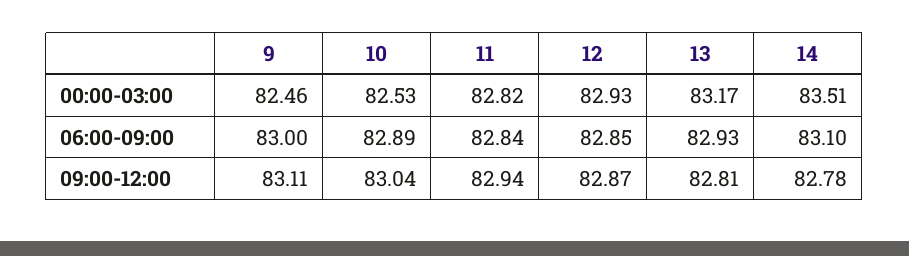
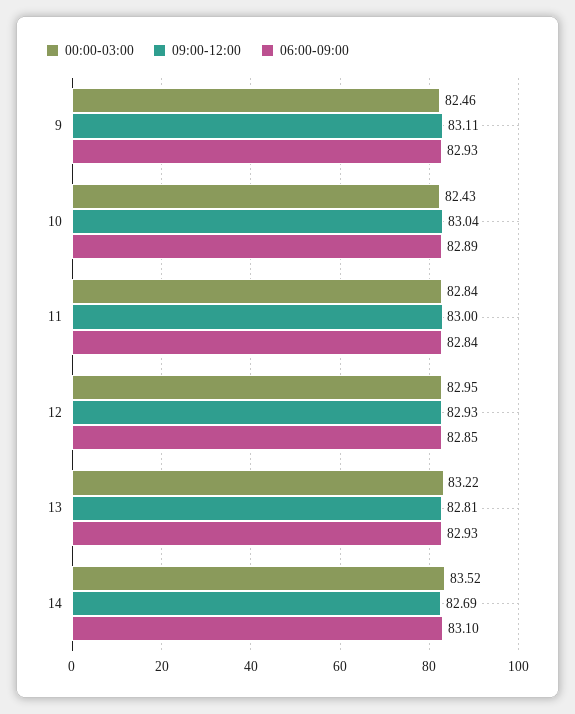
00:00-03:00, 10: 82.53 -> 82.43
00:00-03:00, 11: 82.82 -> 82.84
00:00-03:00, 12: 82.93 -> 82.95
00:00-03:00, 13: 83.17 -> 83.22
00:00-03:00, 14: 83.51 -> 83.52
06:00-09:00, 9: 83 -> 82.93
09:00-12:00, 11: 82.94 -> 83
09:00-12:00, 12: 82.87 -> 82.93
09:00-12:00, 14: 82.78 -> 82.69

